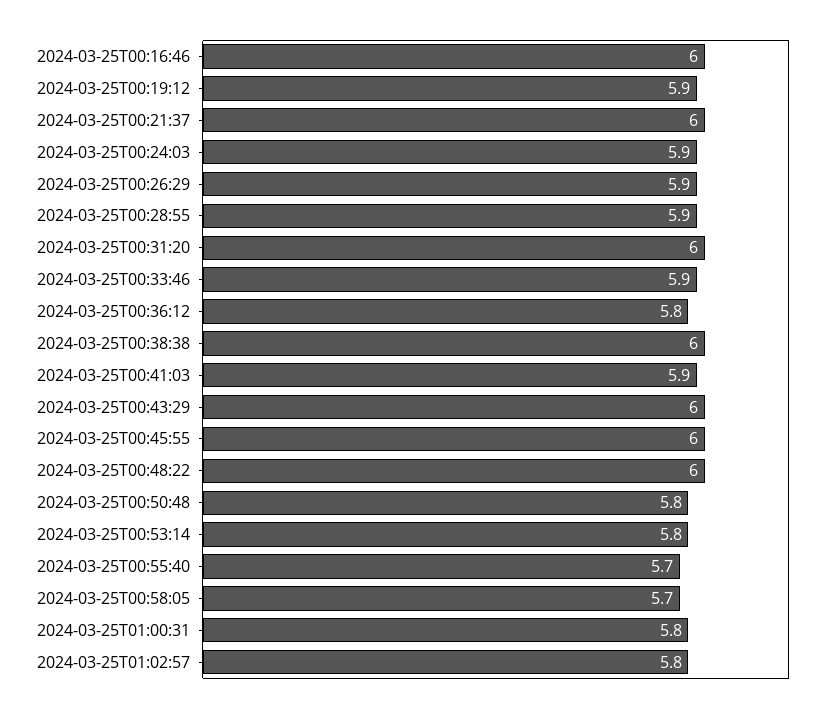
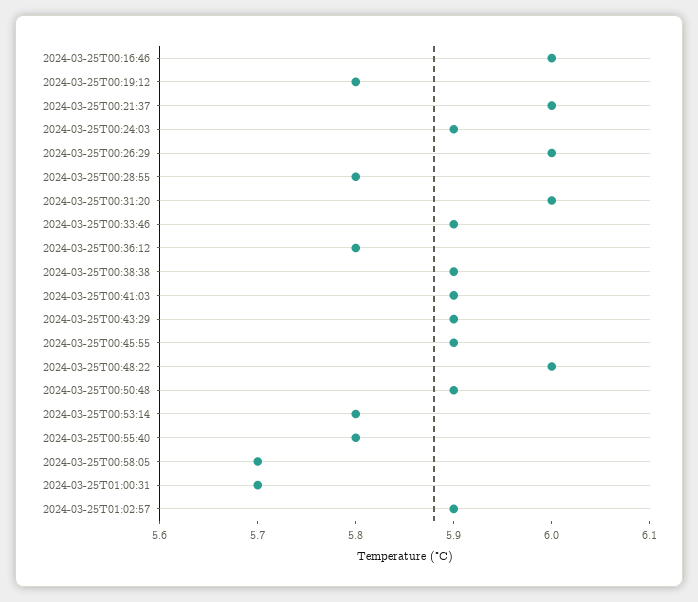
2024-03-25T00:19:12: 5.9 -> 5.8
2024-03-25T00:26:29: 5.9 -> 6
2024-03-25T00:28:55: 5.9 -> 5.8
2024-03-25T00:38:38: 6 -> 5.9
2024-03-25T00:43:29: 6 -> 5.9
2024-03-25T00:45:55: 6 -> 5.9
2024-03-25T00:50:48: 5.8 -> 5.9
2024-03-25T00:55:40: 5.7 -> 5.8
2024-03-25T01:00:31: 5.8 -> 5.7
2024-03-25T01:02:57: 5.8 -> 5.9

